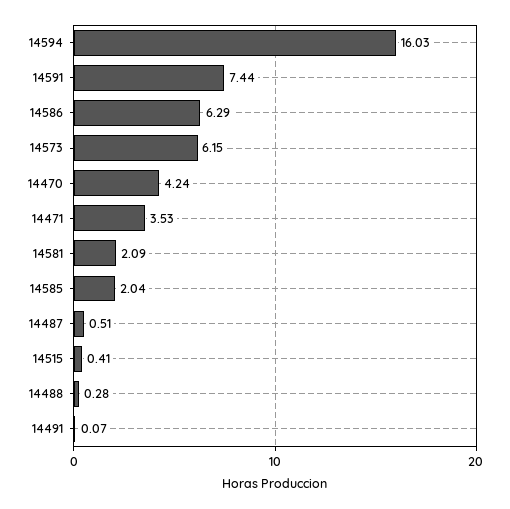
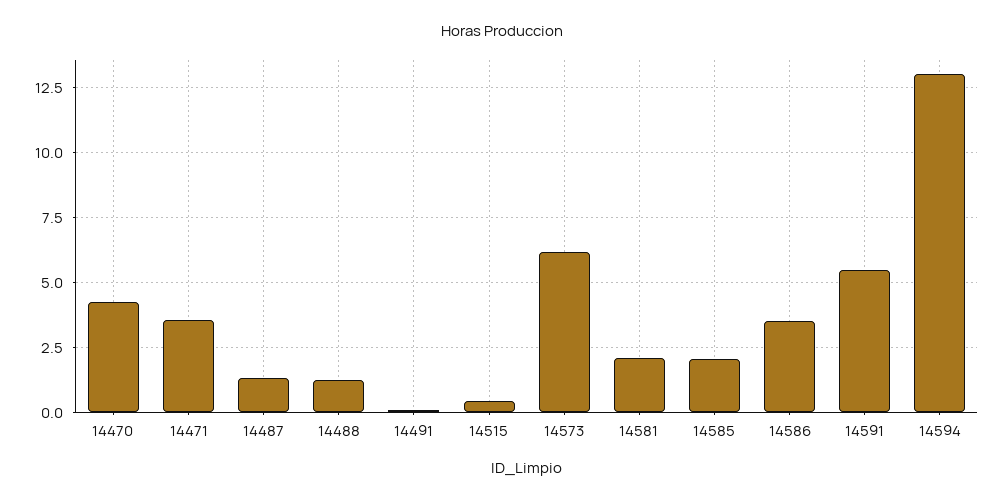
14594: 16.03 -> 13
14591: 7.44 -> 5.5
14586: 6.29 -> 3.5
14487: 0.51 -> 1.25
14488: 0.28 -> 1.25

